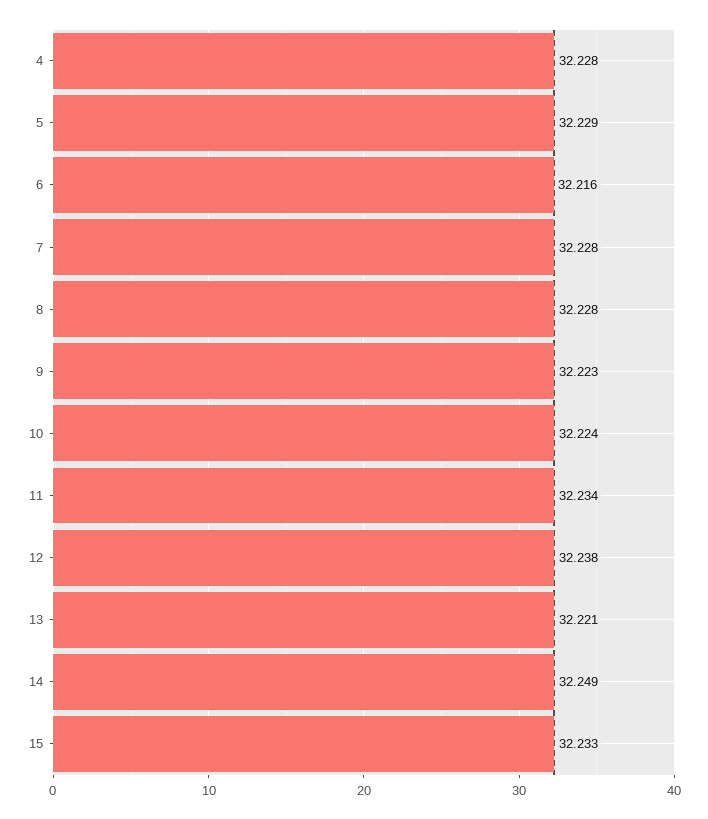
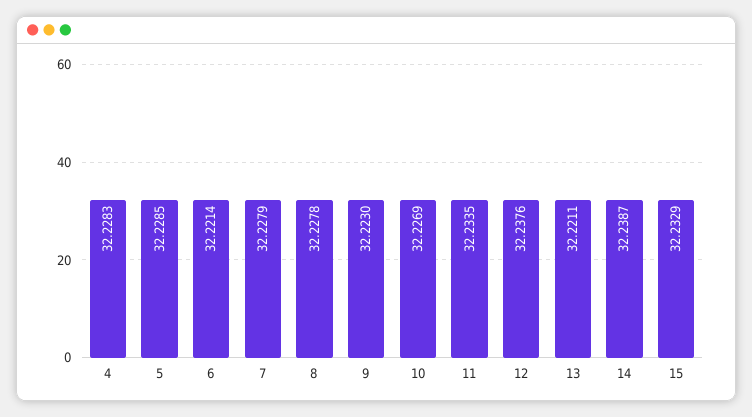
6: 32.216 -> 32.2214
10: 32.224 -> 32.2269
14: 32.249 -> 32.2387

